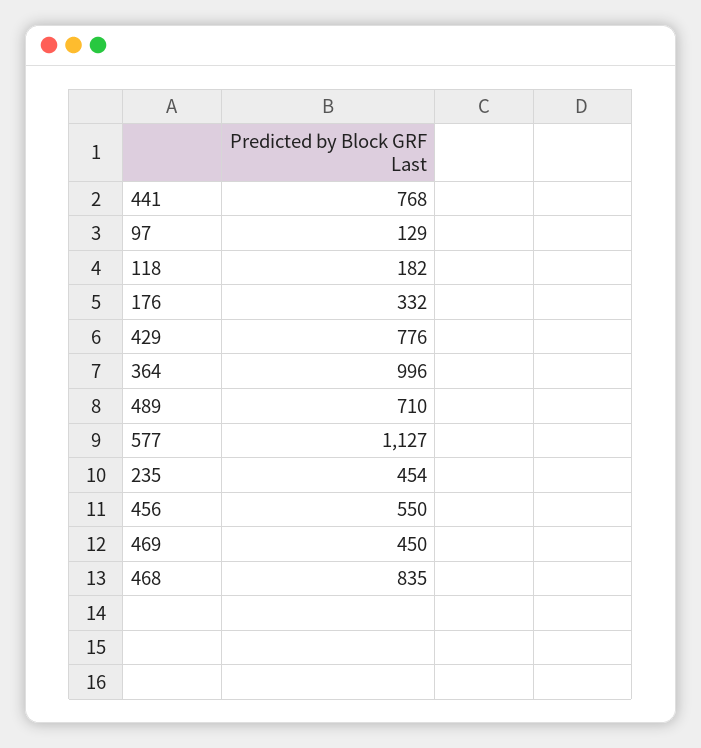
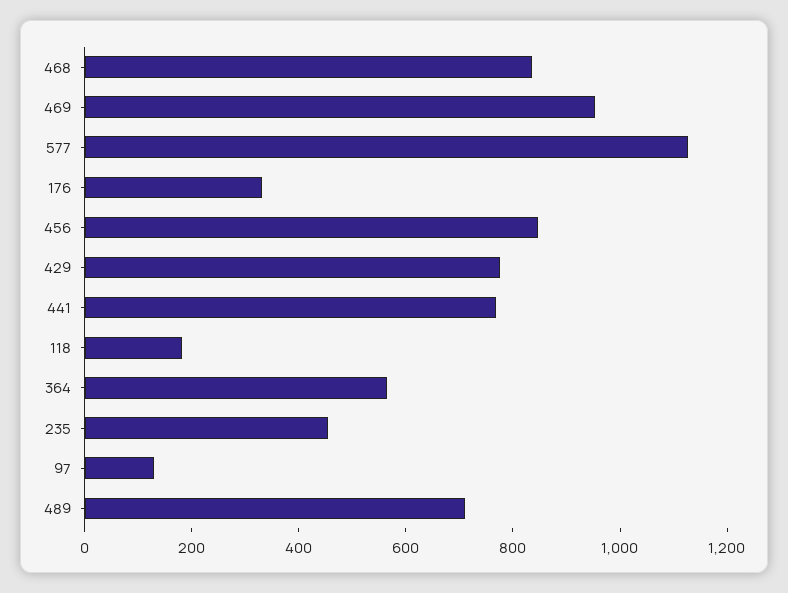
364: 996 -> 550
456: 550 -> 850
469: 450 -> 950

